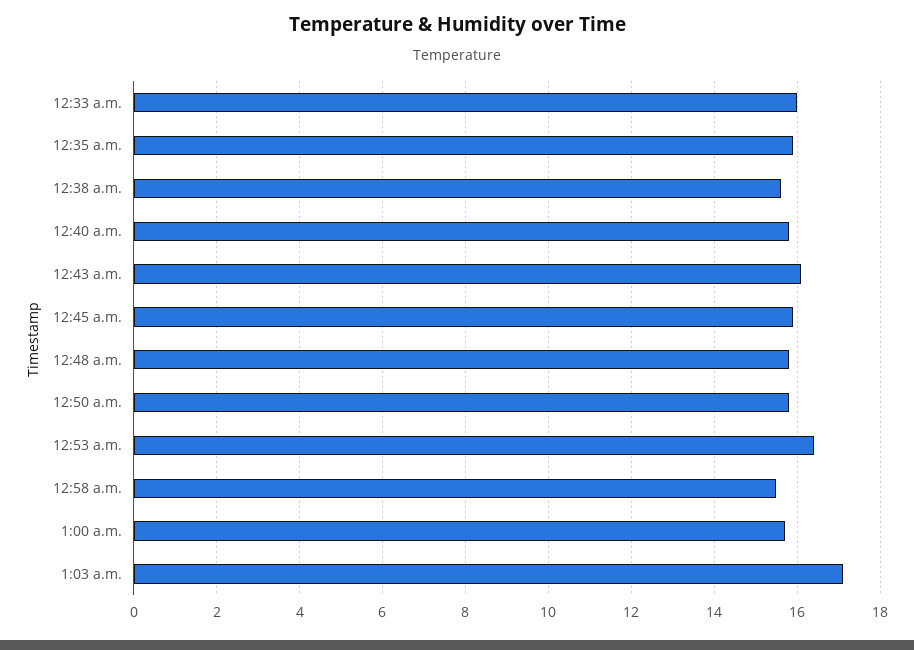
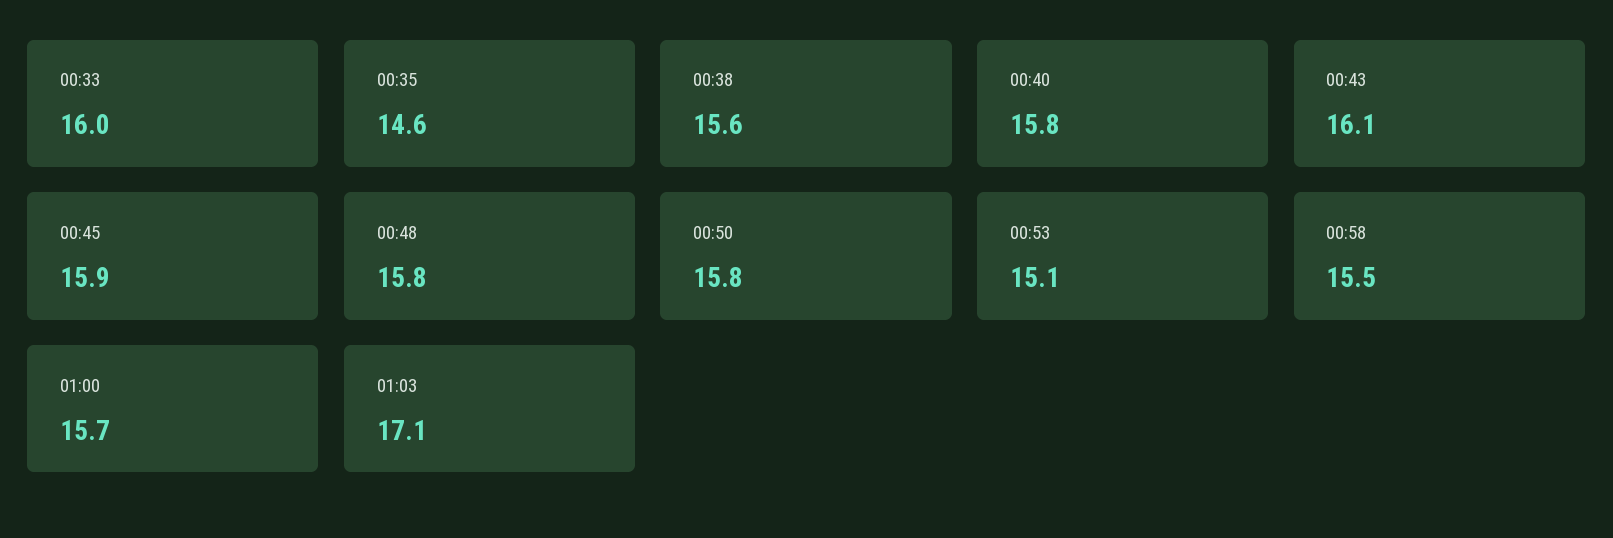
12:35 a.m.: 16 -> 14.6
12:53 a.m.: 16.5 -> 15.1

